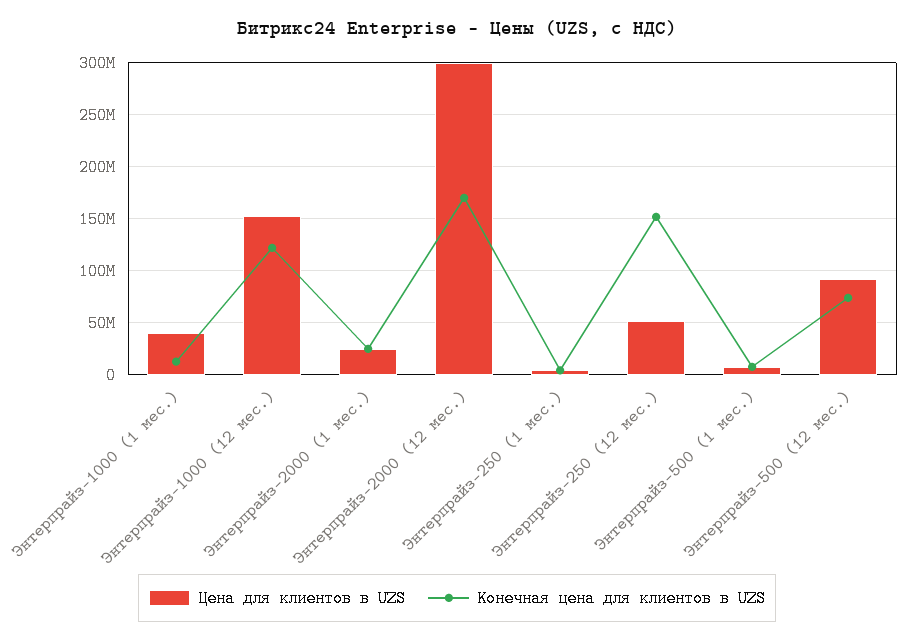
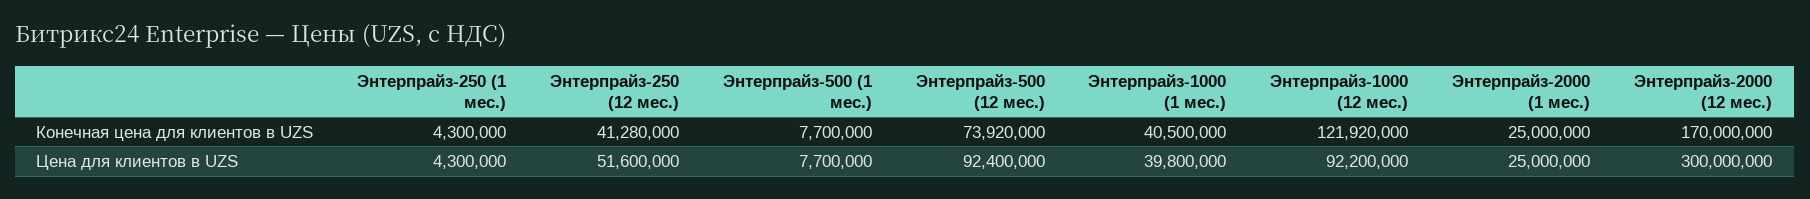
Конечная цена для клиентов в UZS, Энтерпрайз-1000 (1 мес.): 10000000 -> 40500000
Цена для клиентов в UZS, Энтерпрайз-1000 (12 мес.): 150000000 -> 92200000
Конечная цена для клиентов в UZS, Энтерпрайз-250 (12 мес.): 150000000 -> 41280000

